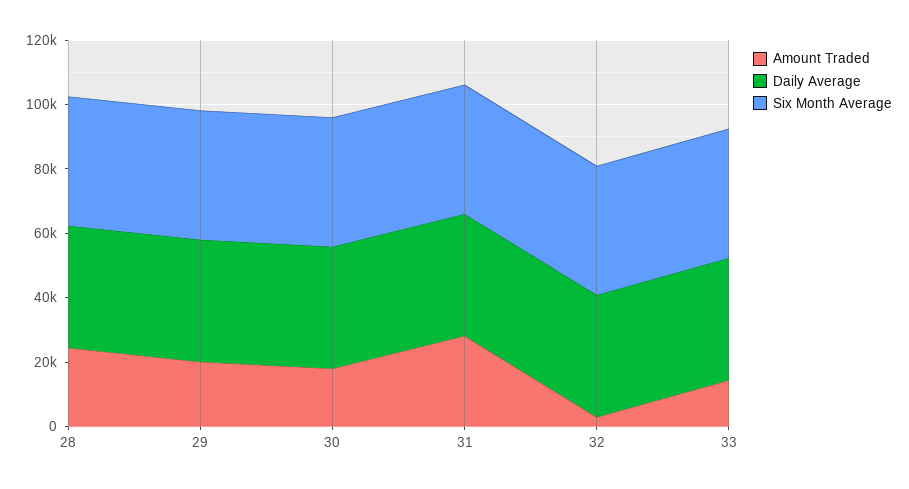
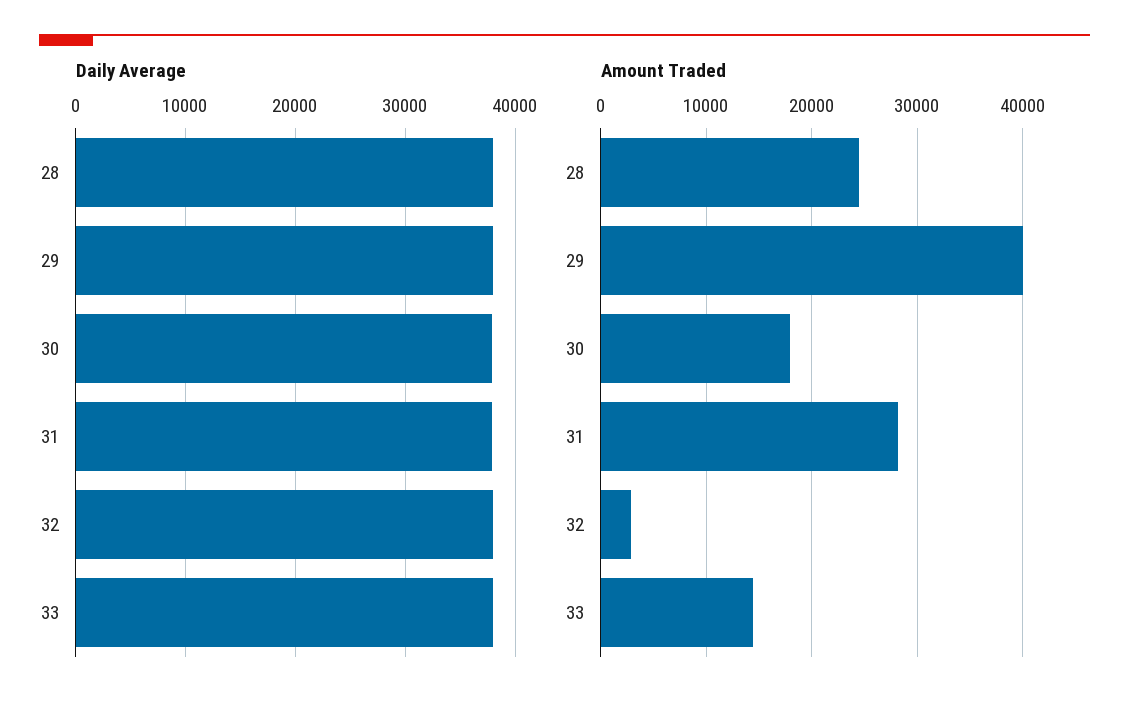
Six Month Average, 28: 40000 -> none
Amount Traded, 29: 20000 -> 40000
Six Month Average, 29: 40000 -> none
Six Month Average, 30: 40000 -> none
Six Month Average, 31: 40000 -> none
Six Month Average, 32: 40000 -> none
Six Month Average, 33: 40000 -> none

